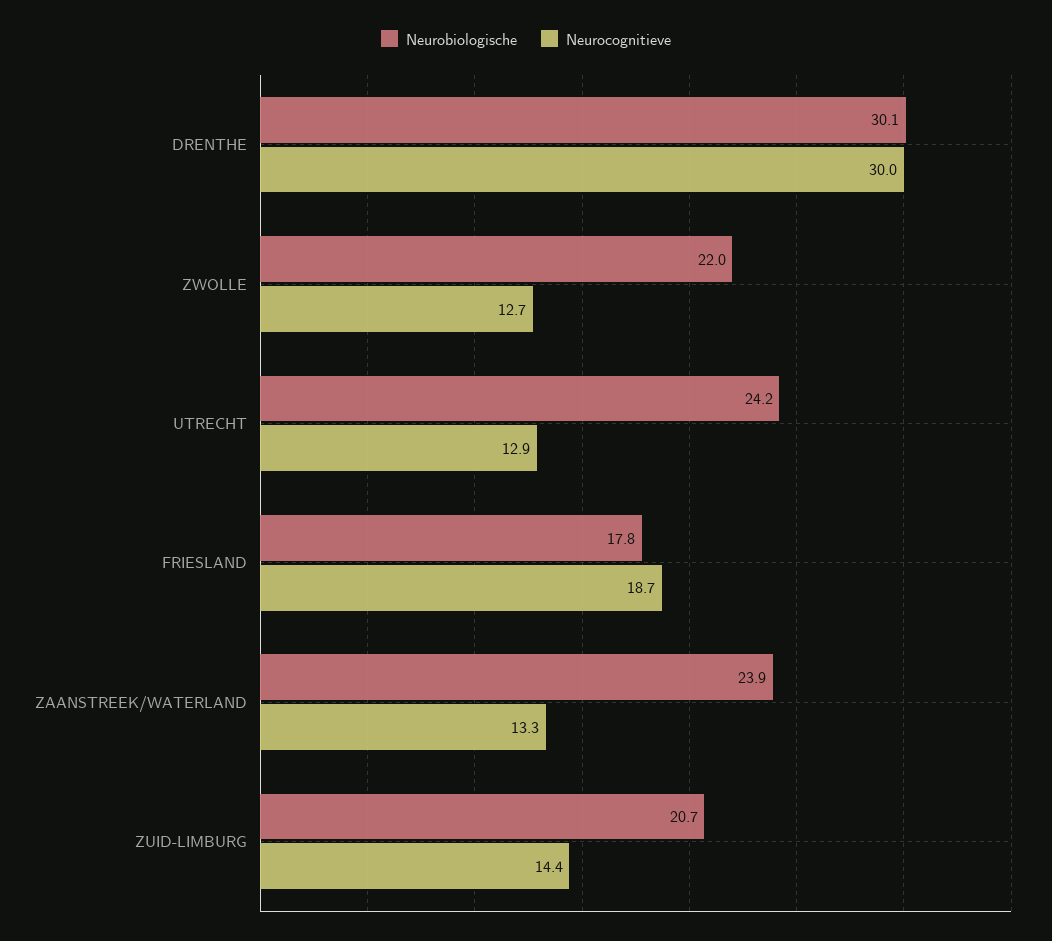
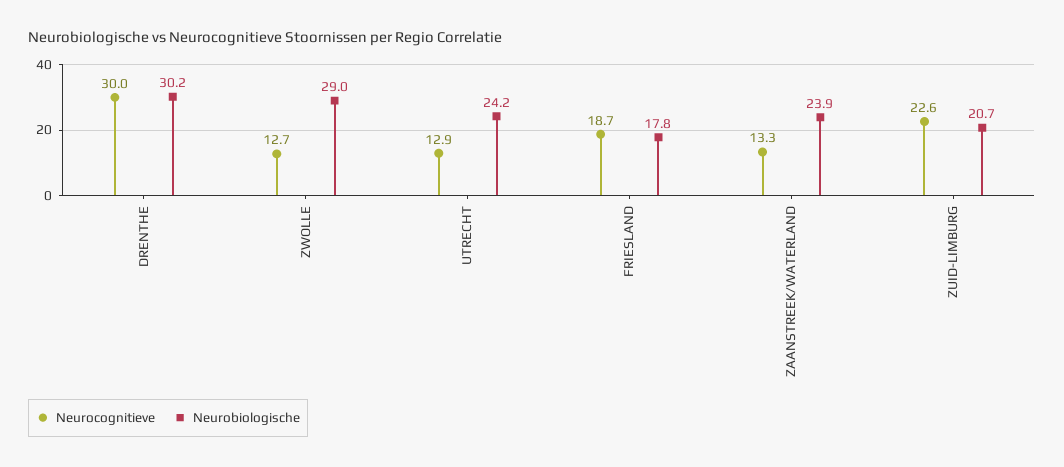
Neurobiologische, DRENTHE: 30.1 -> 30.2
Neurobiologische, ZWOLLE: 22 -> 29
Neurocognitieve, ZUID-LIMBURG: 14.4 -> 22.6

